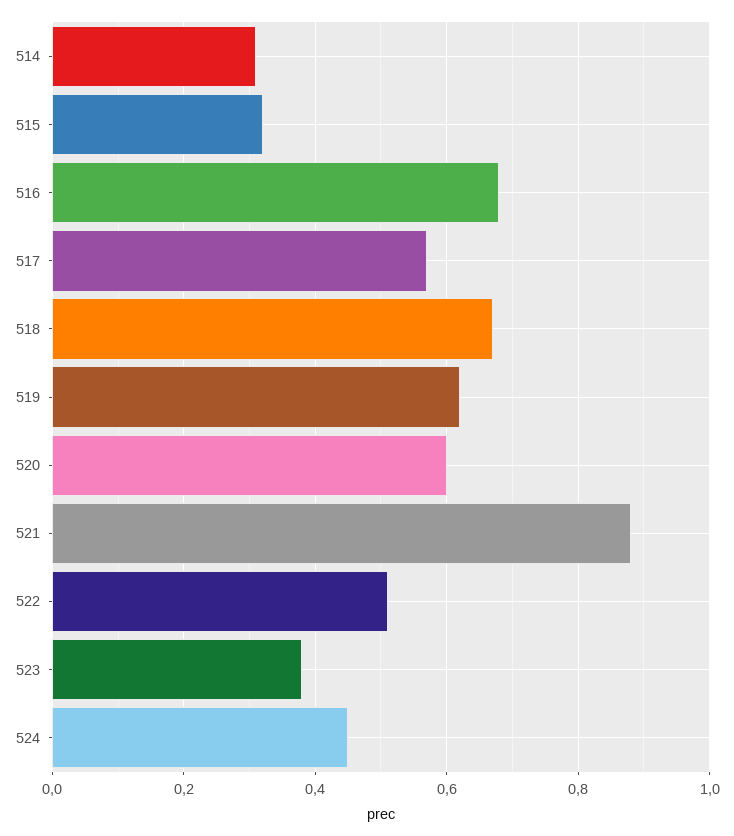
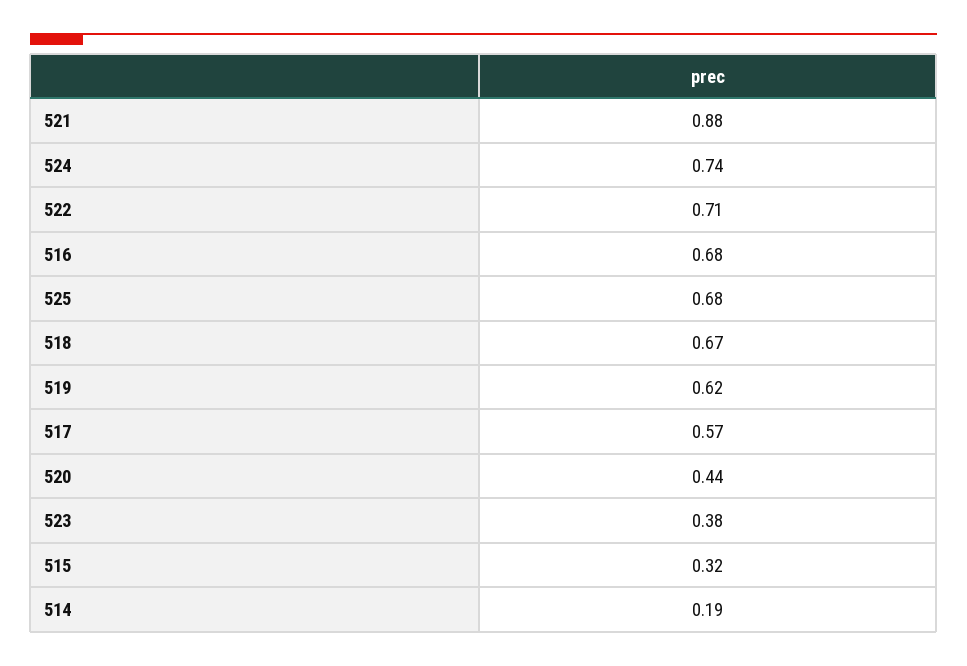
514: 0.3 -> 0.19
520: 0.6 -> 0.44
522: 0.5 -> 0.71
524: 0.45 -> 0.74
525: none -> 0.68

